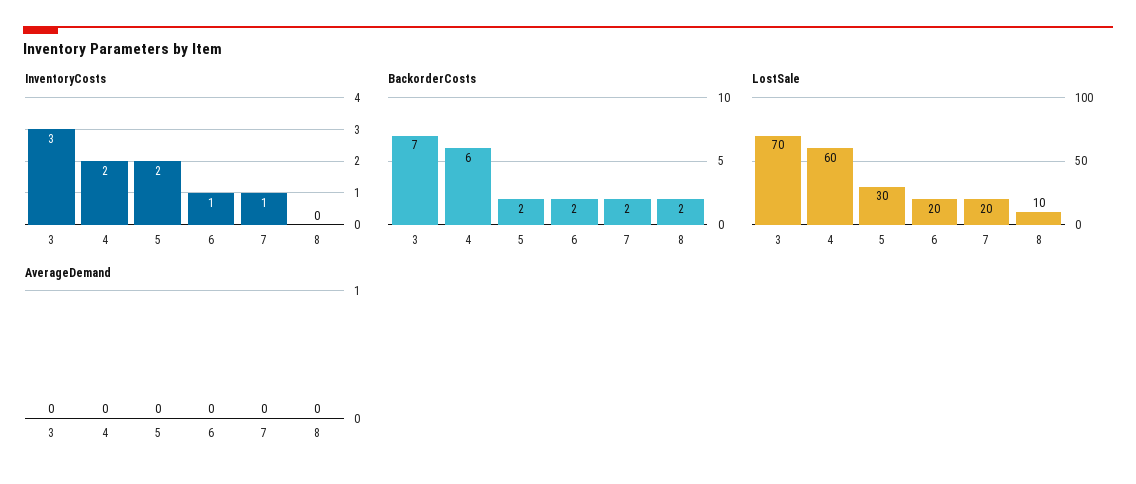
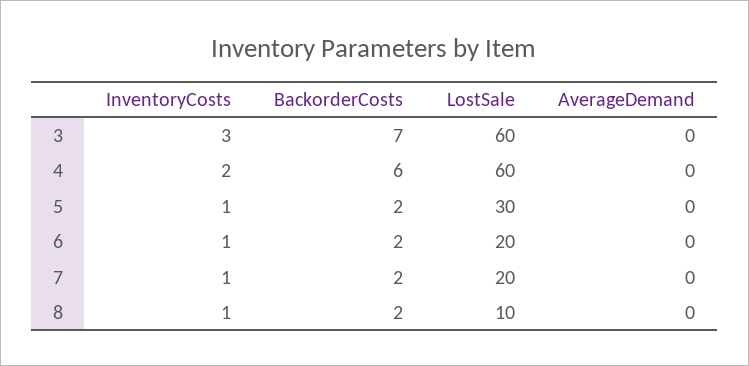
InventoryCosts, 5: 2 -> 1
InventoryCosts, 8: 0 -> 1
LostSale, 3: 70 -> 60

